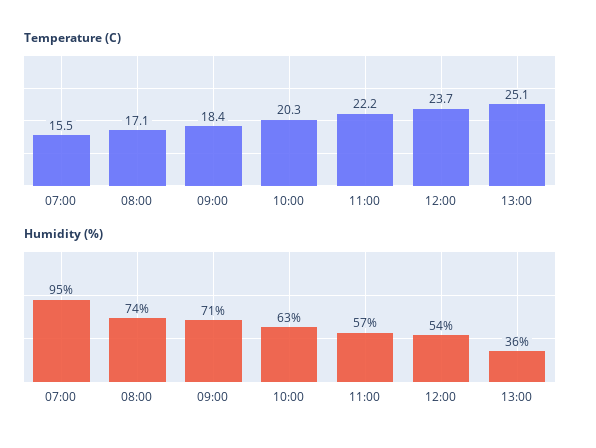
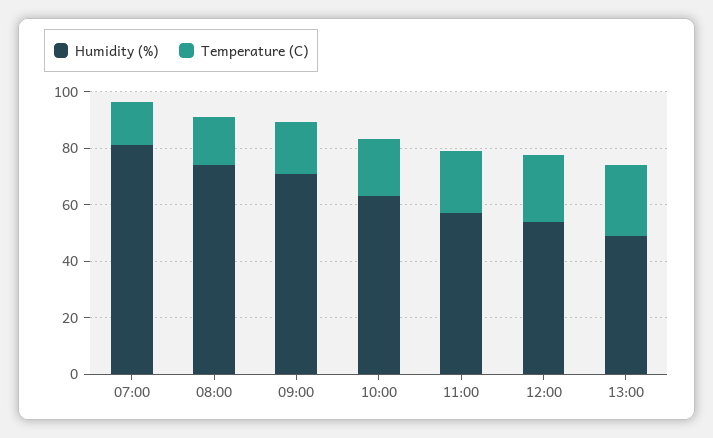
Humidity (%), 07:00: 95 -> 80
Humidity (%), 13:00: 36 -> 50

